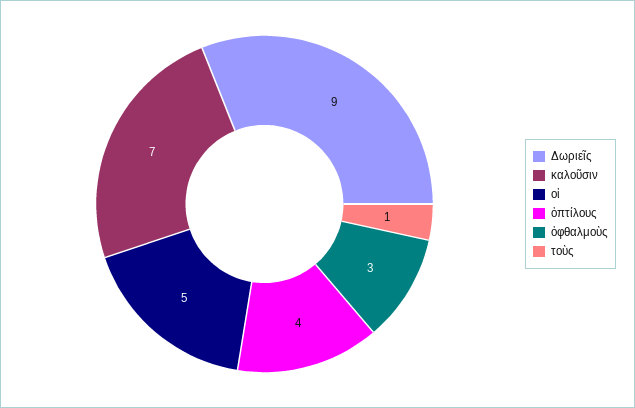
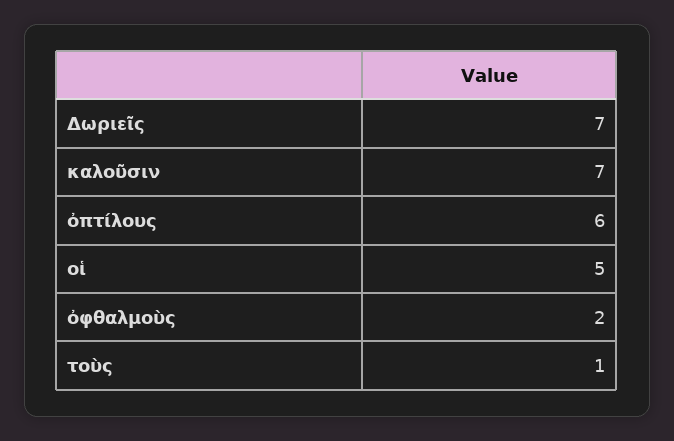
Δωριεῖς: 9 -> 7
ὀπτίλους: 4 -> 6
ὀφθαλμοὺς: 3 -> 2

